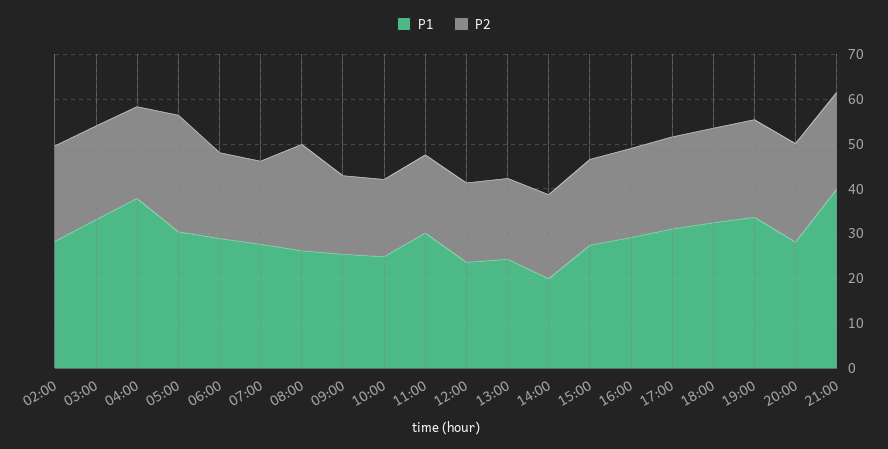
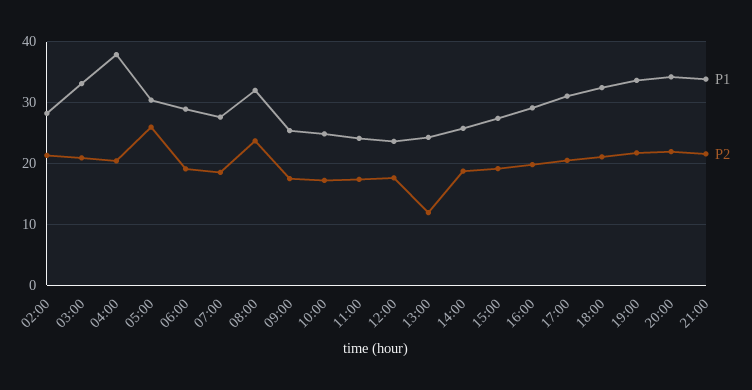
P1, 08:00: 26 -> 32
P1, 11:00: 30 -> 24
P2, 13:00: 18 -> 12
P1, 14:00: 20 -> 26
P1, 20:00: 28 -> 34
P1, 21:00: 40 -> 34

